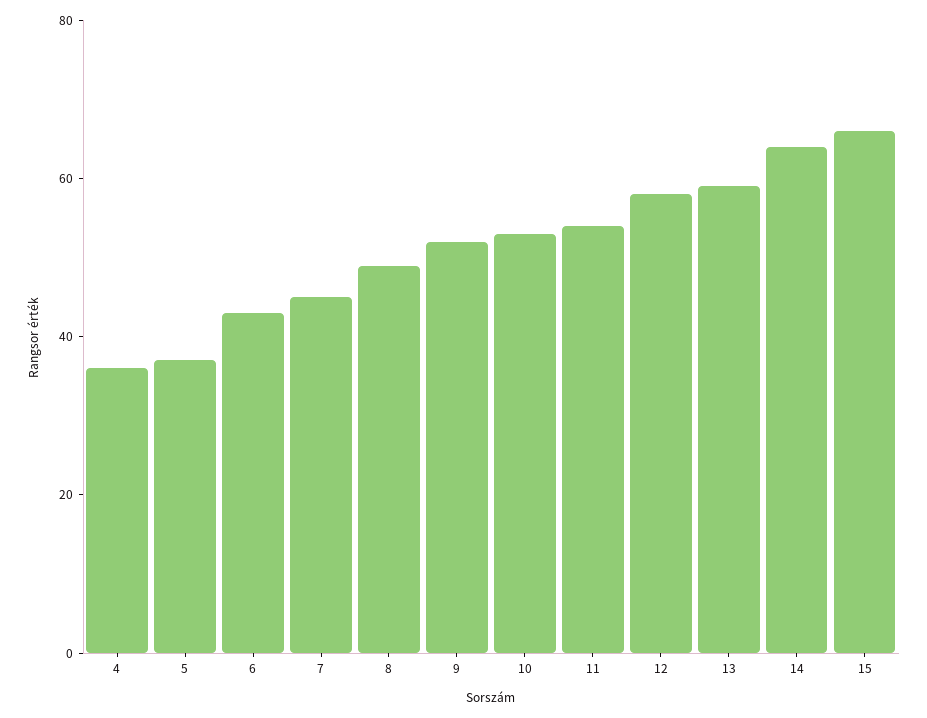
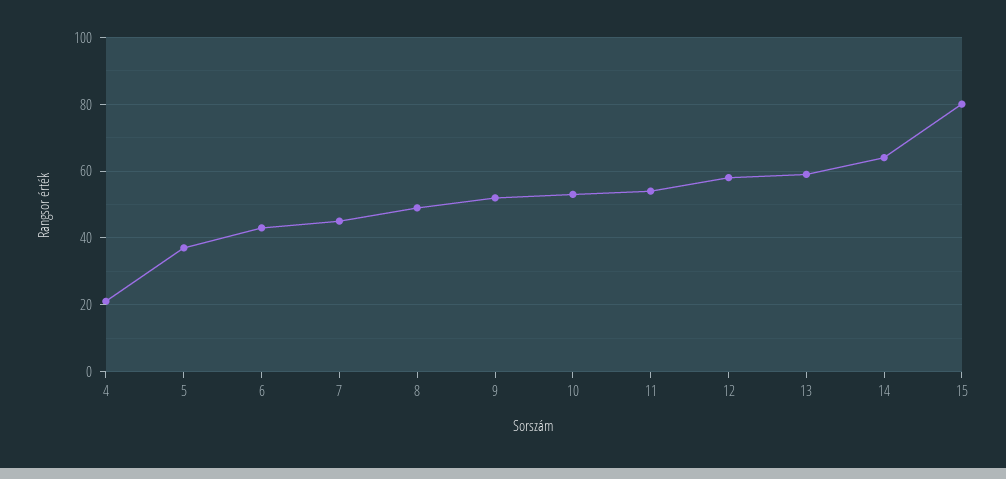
4: 35 -> 20
15: 65 -> 80

